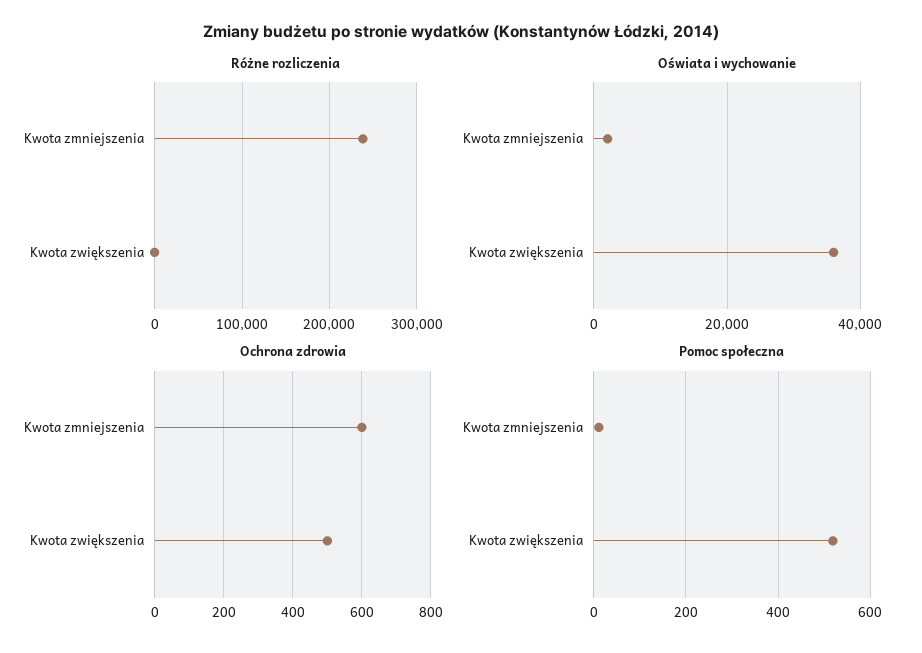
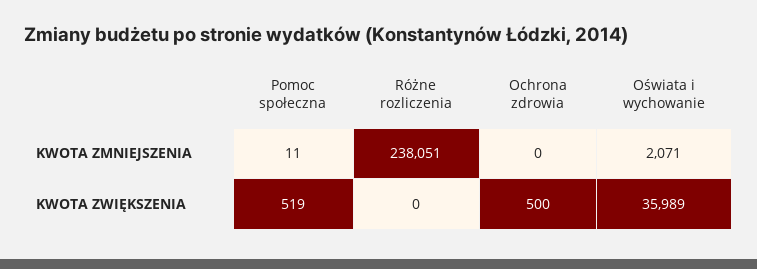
Ochrona zdrowia, Kwota zmniejszenia: 600 -> 0

